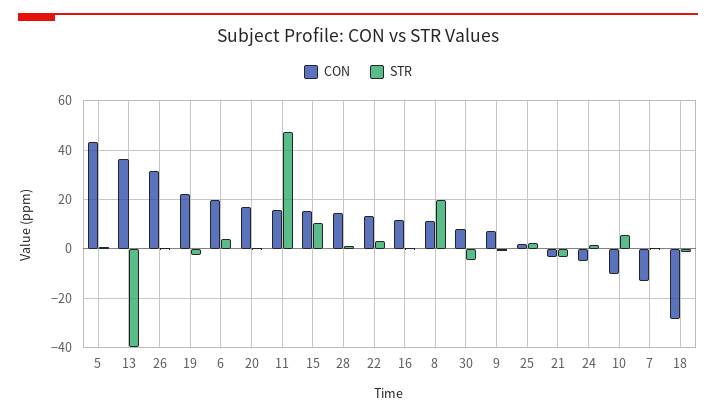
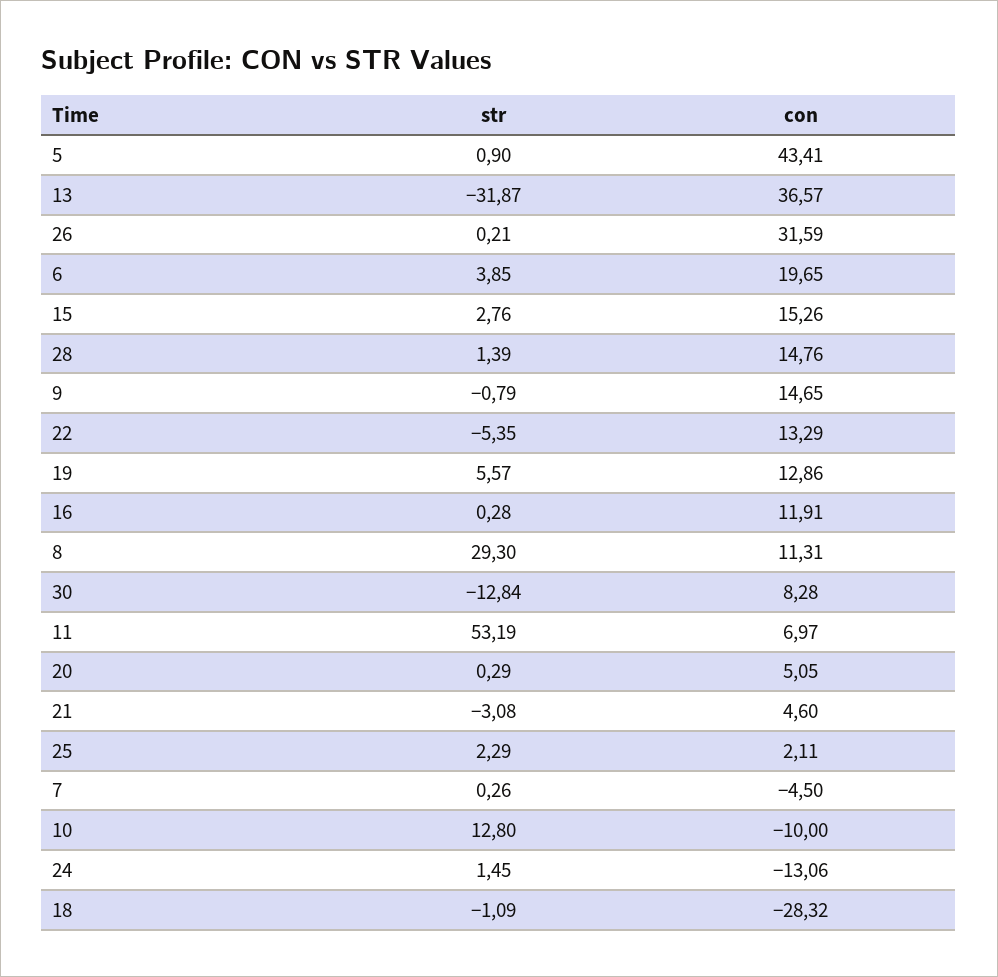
STR, 13: -40 -> -31.87
CON, 19: 22.5 -> 12.86
STR, 19: -2.5 -> 5.57
CON, 20: 17.5 -> 5.05
CON, 11: 15 -> 6.97
STR, 11: 47.5 -> 53.19
STR, 15: 10 -> 2.76
STR, 22: 2.5 -> -5.35
STR, 8: 20 -> 29.3
STR, 30: -5 -> -12.84
CON, 9: 7.5 -> 14.65
CON, 21: -2.5 -> 4.6
CON, 24: -5 -> -13.06
STR, 10: 5 -> 12.8
CON, 7: -12.5 -> -4.5

